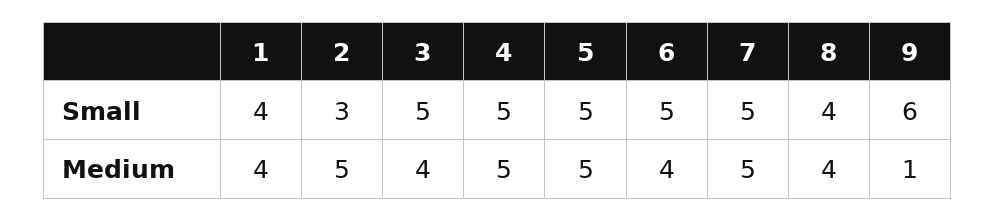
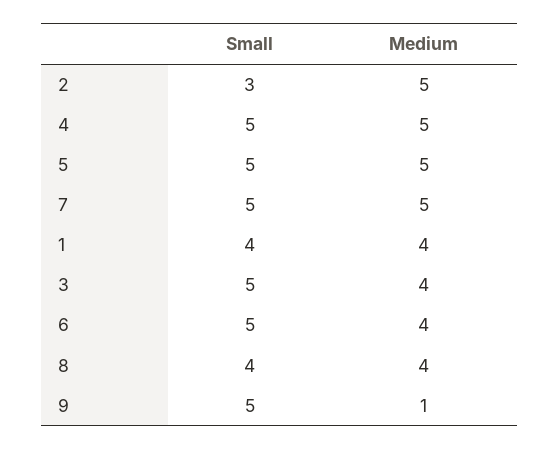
9, Small: 6 -> 5

